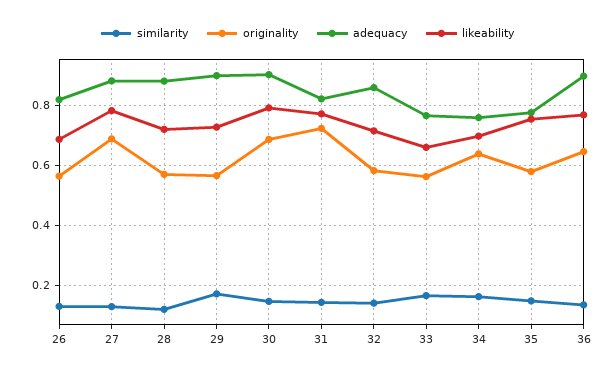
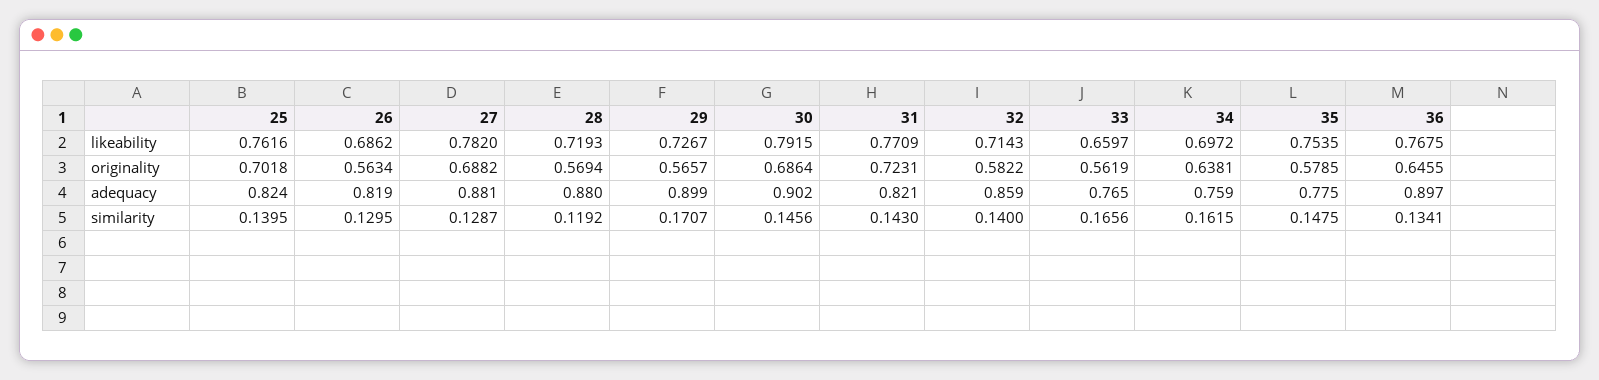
likeability, 25: none -> 0.7616
originality, 25: none -> 0.7018
adequacy, 25: none -> 0.824
similarity, 25: none -> 0.1395

